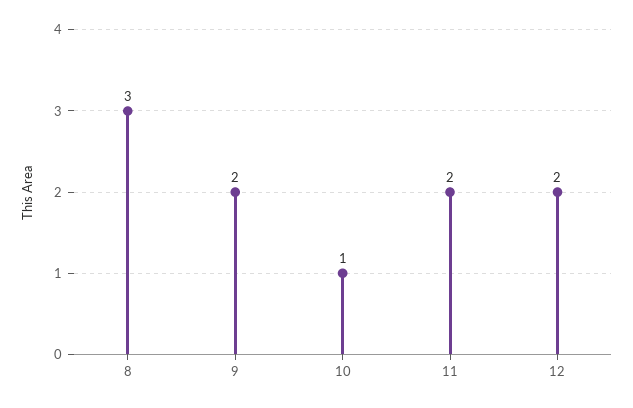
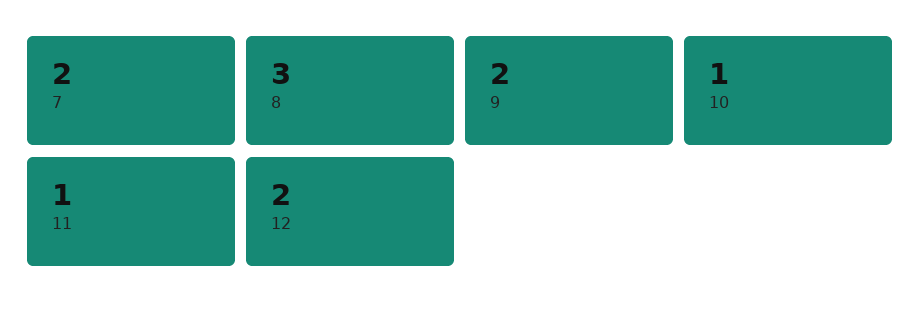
11: 2 -> 1
7: none -> 2

